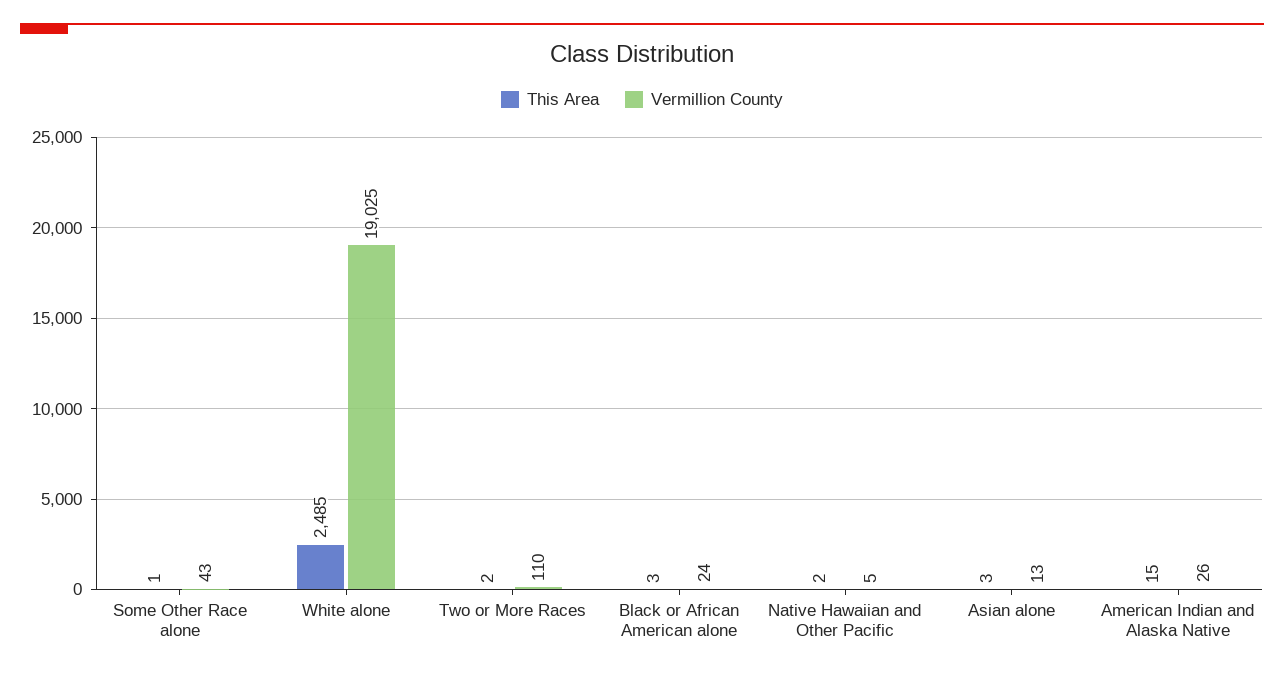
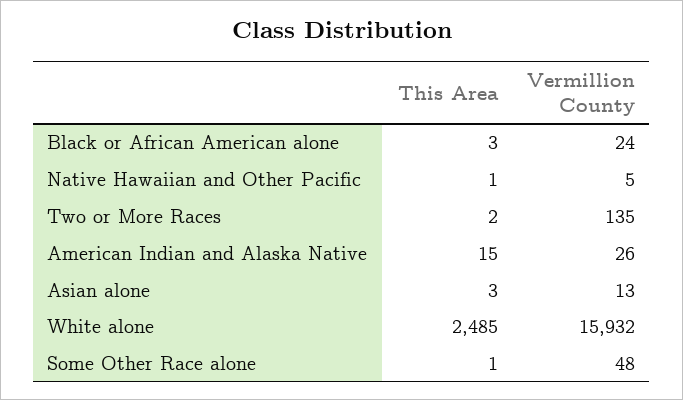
Vermillion County, Some Other Race alone: 43 -> 48
Vermillion County, White alone: 19025 -> 15932
Vermillion County, Two or More Races: 110 -> 135
This Area, Native Hawaiian and Other Pacific: 2 -> 1

